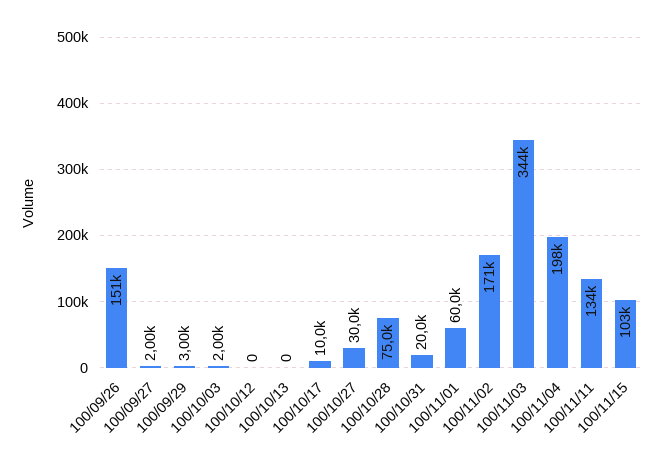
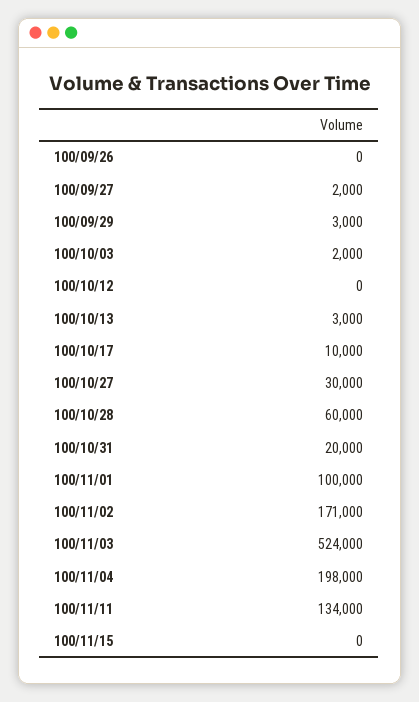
100/09/26: 151000 -> 0
100/10/13: 0 -> 3000
100/10/28: 75000 -> 60000
100/11/01: 60000 -> 100000
100/11/03: 344000 -> 524000
100/11/15: 103000 -> 0

